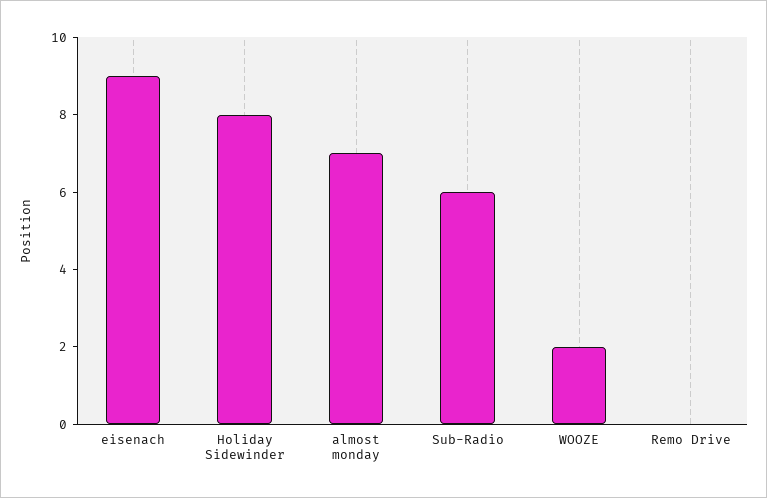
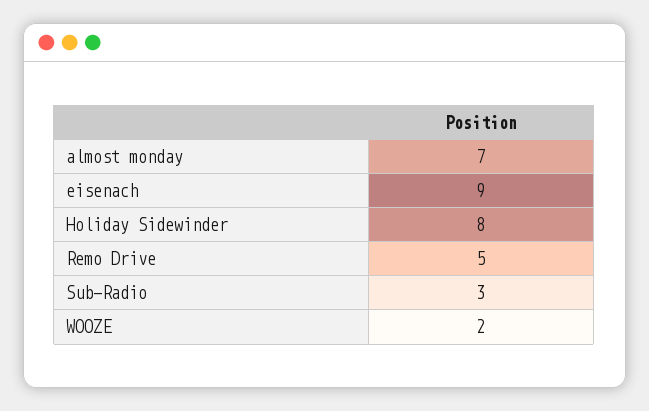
Sub-Radio: 6 -> 3
Remo Drive: 0 -> 5

